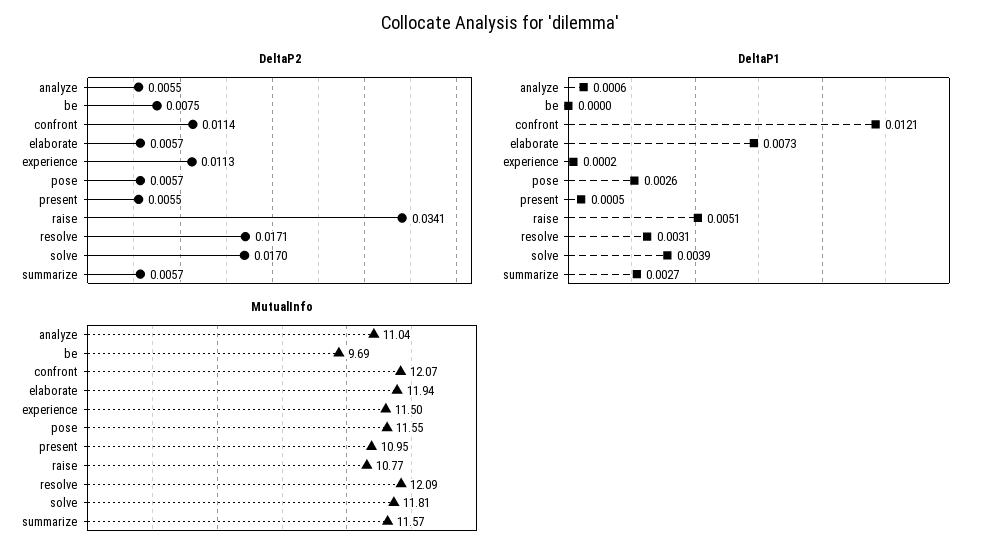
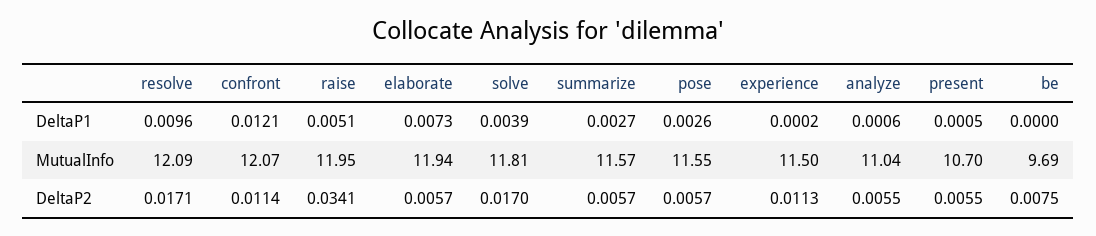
DeltaP1, resolve: 0.0031 -> 0.0096
MutualInfo, present: 10.95 -> 10.7
MutualInfo, raise: 10.77 -> 11.95

